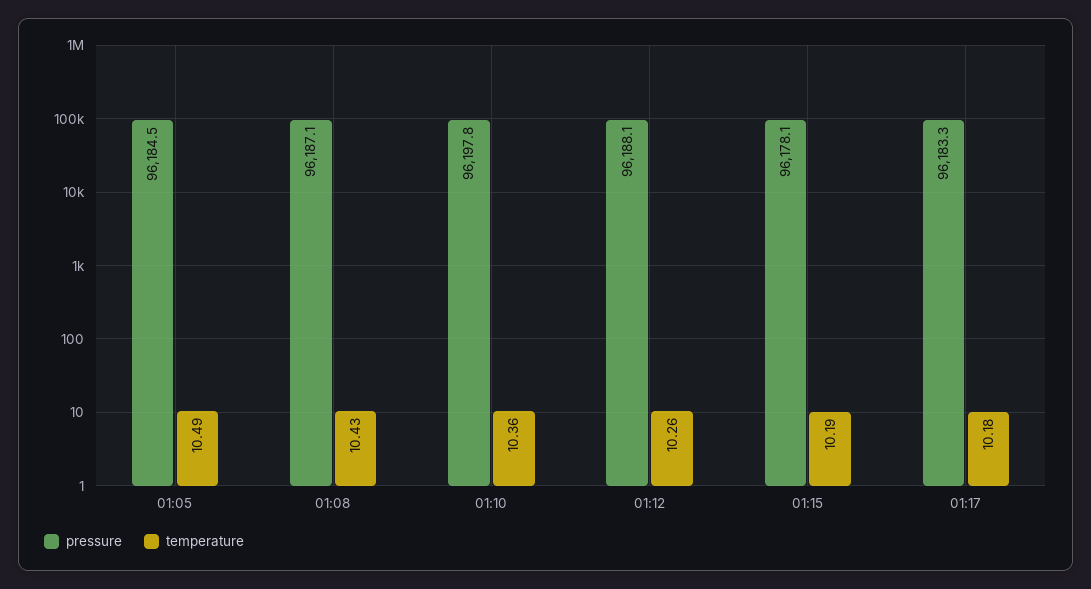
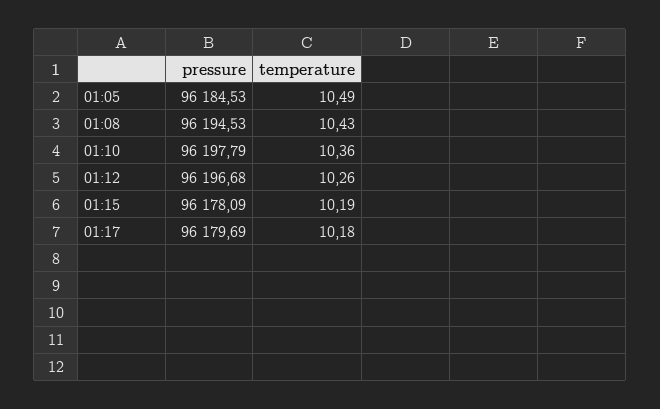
pressure, 01:08: 96187.1 -> 96194.53
pressure, 01:12: 96188.1 -> 96196.68
pressure, 01:17: 96183.3 -> 96179.69

